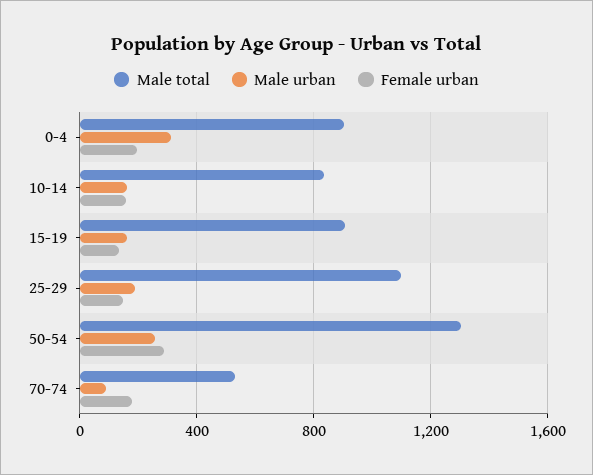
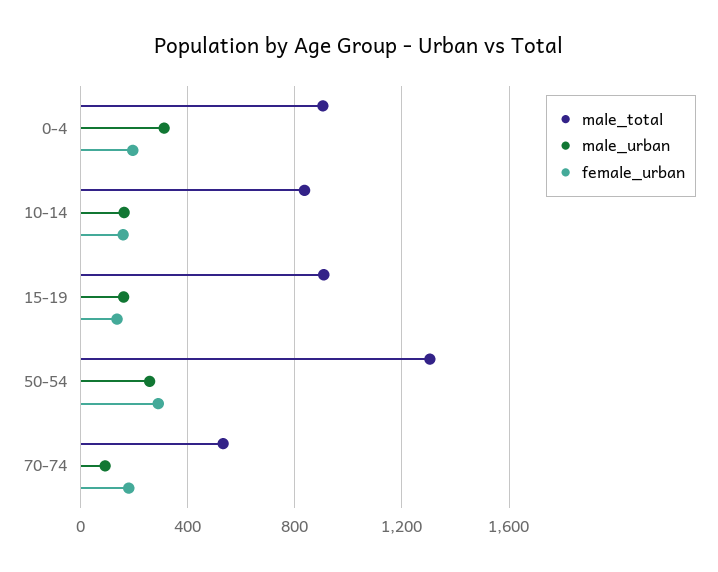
Male total, 25-29: 1100 -> none
Male urban, 25-29: 200 -> none
Female urban, 25-29: 150 -> none

